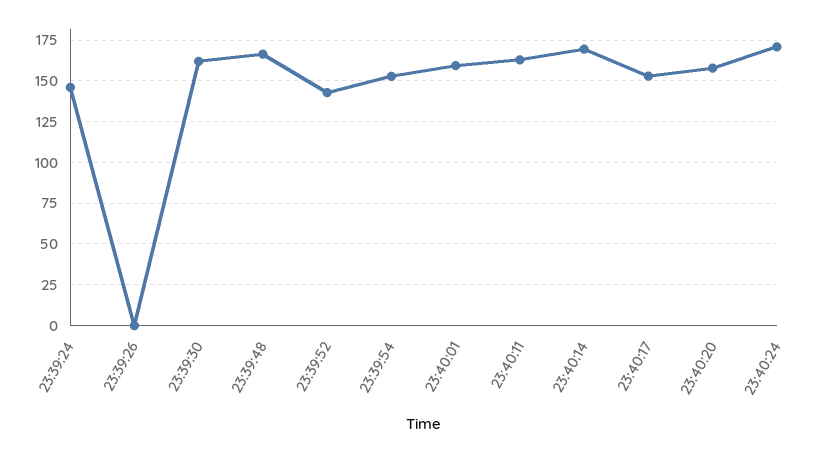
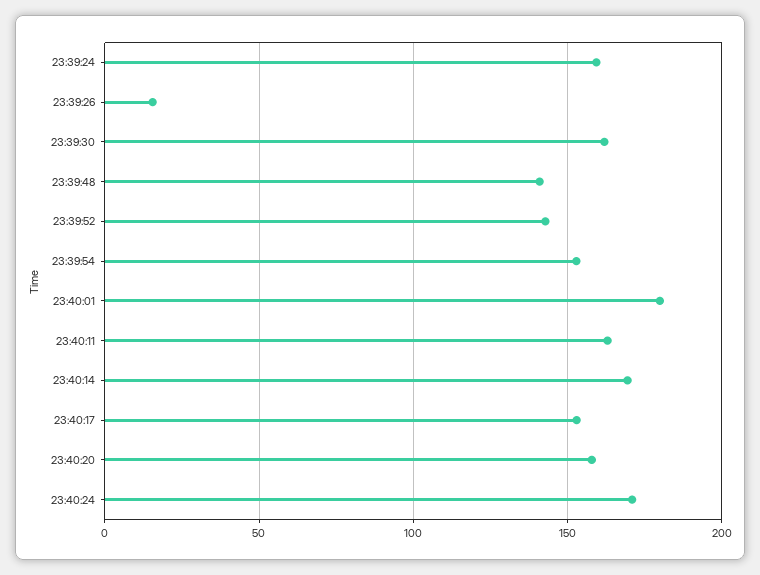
23:39:24: 145 -> 160
23:39:26: 0 -> 15
23:39:48: 165 -> 140
23:40:01: 160 -> 180

